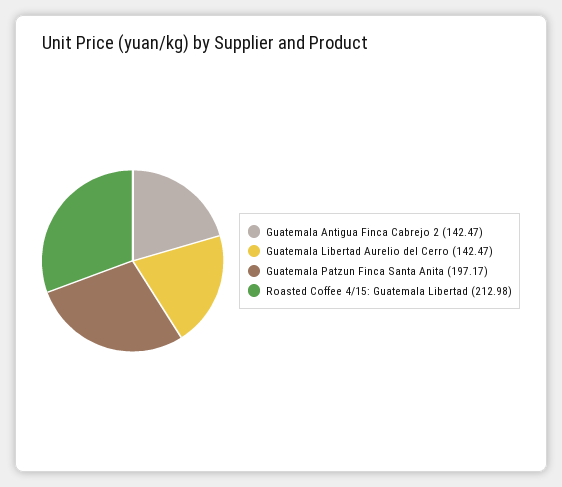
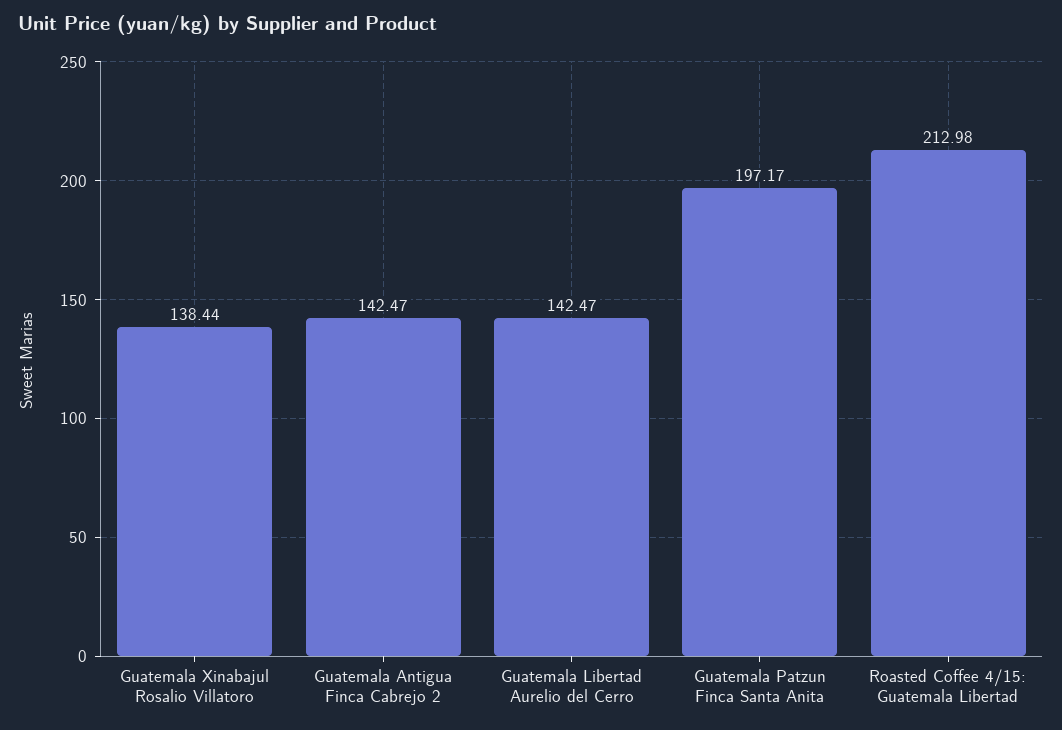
Guatemala Xinabajul Rosalio Villatoro: none -> 138.44

